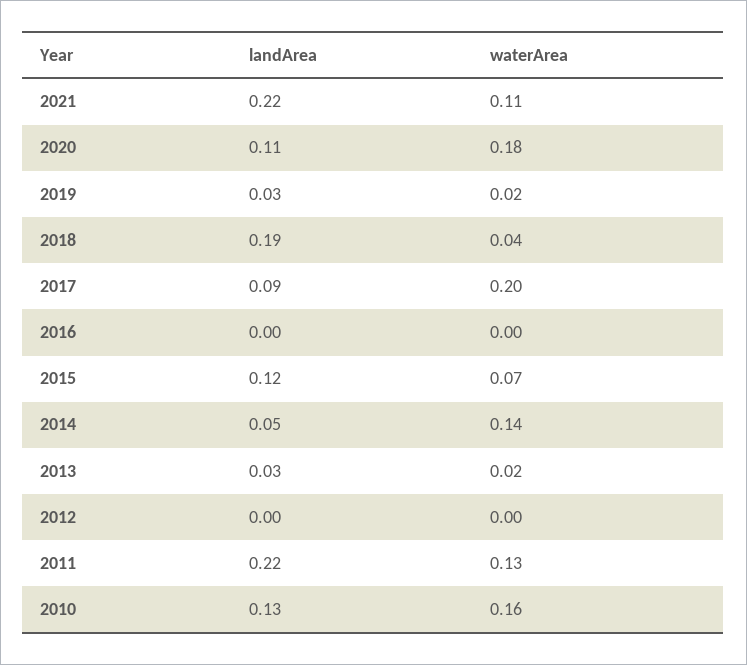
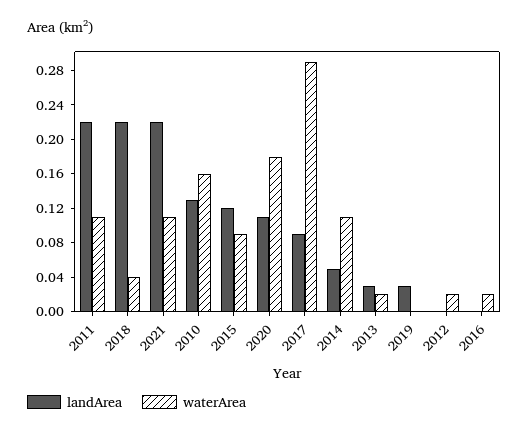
waterArea, 2019: 0.02 -> 0
landArea, 2018: 0.19 -> 0.22
waterArea, 2017: 0.2 -> 0.29
waterArea, 2016: 0 -> 0.02
waterArea, 2015: 0.07 -> 0.09
waterArea, 2014: 0.14 -> 0.11
waterArea, 2012: 0 -> 0.02
waterArea, 2011: 0.13 -> 0.11

